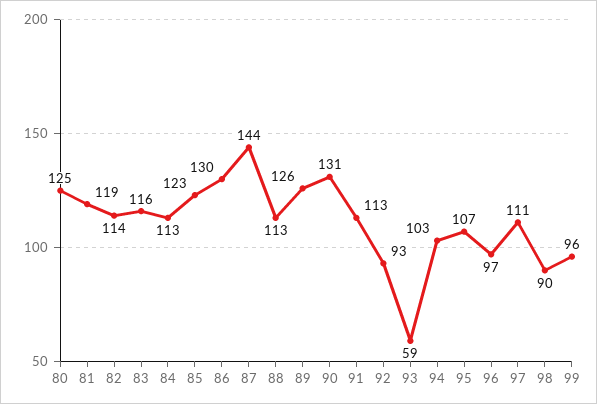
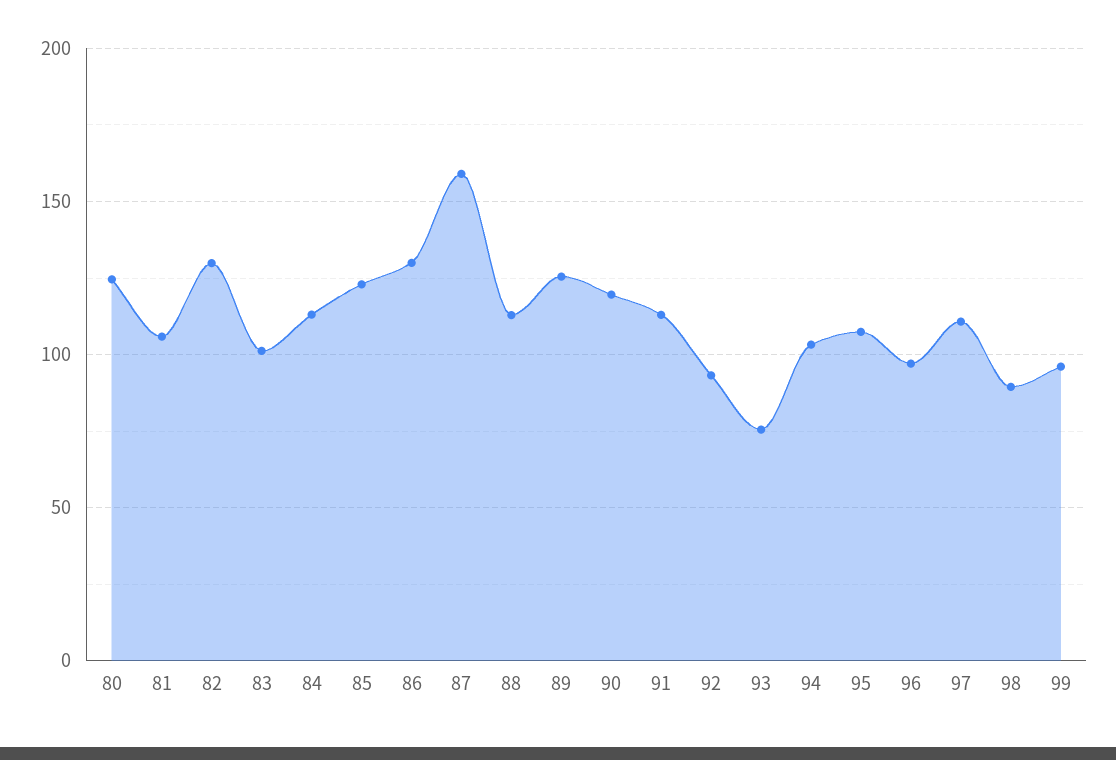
81: 119 -> 105
82: 114 -> 130
83: 116 -> 100
87: 144 -> 160
90: 131 -> 120
93: 59 -> 75

